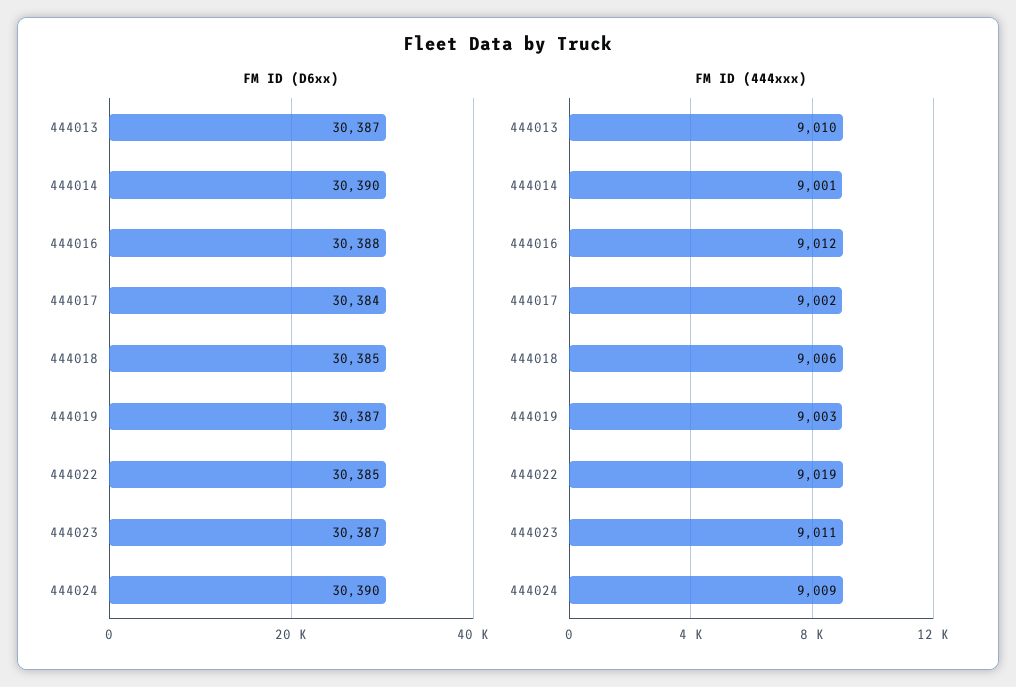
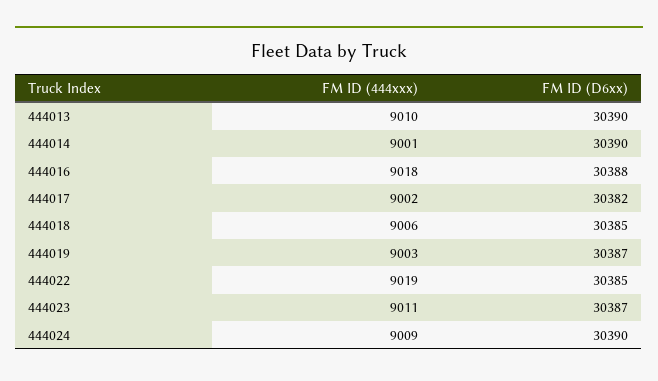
FM ID (D6xx), 444013: 30387 -> 30390
FM ID (D6xx), 444017: 30384 -> 30382
FM ID (444xxx), 444016: 9012 -> 9018

